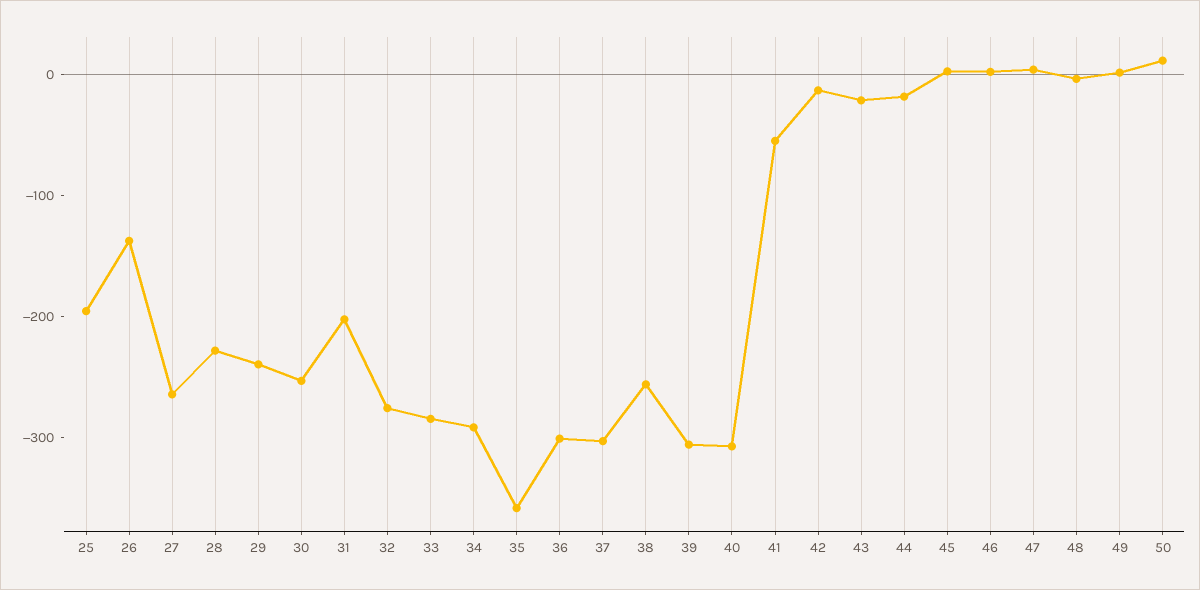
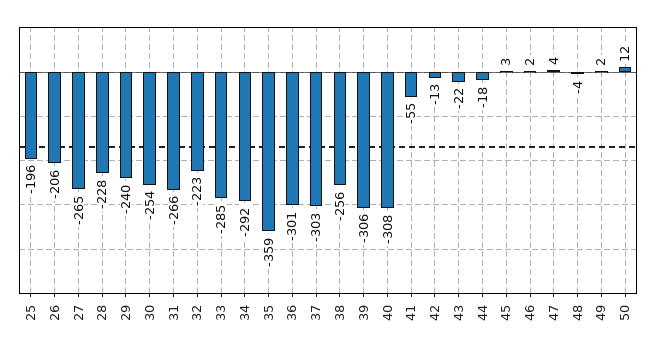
26: -140 -> -206
31: -200 -> -266
32: -280 -> -223

